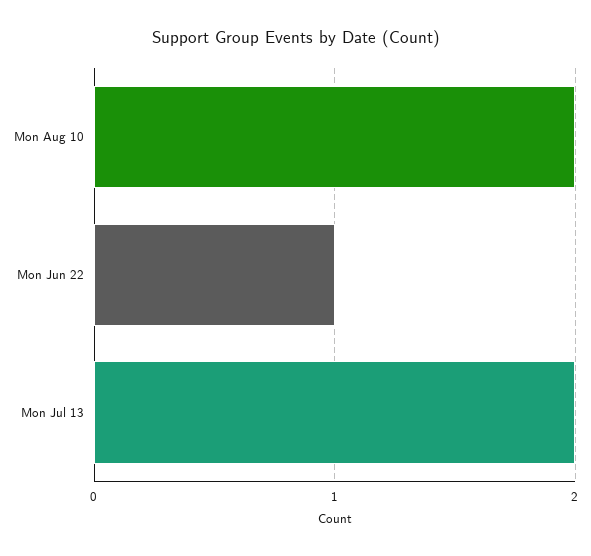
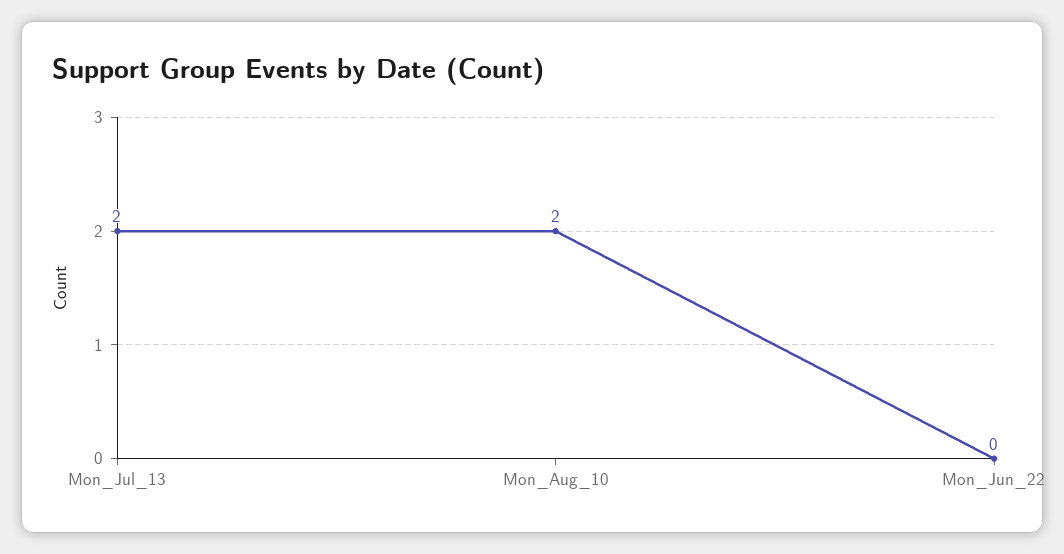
Mon Jun 22: 1 -> 0

